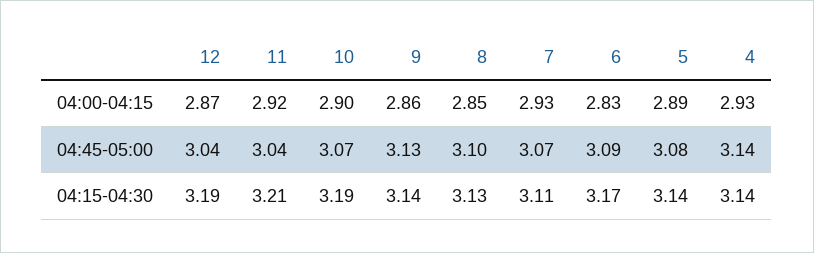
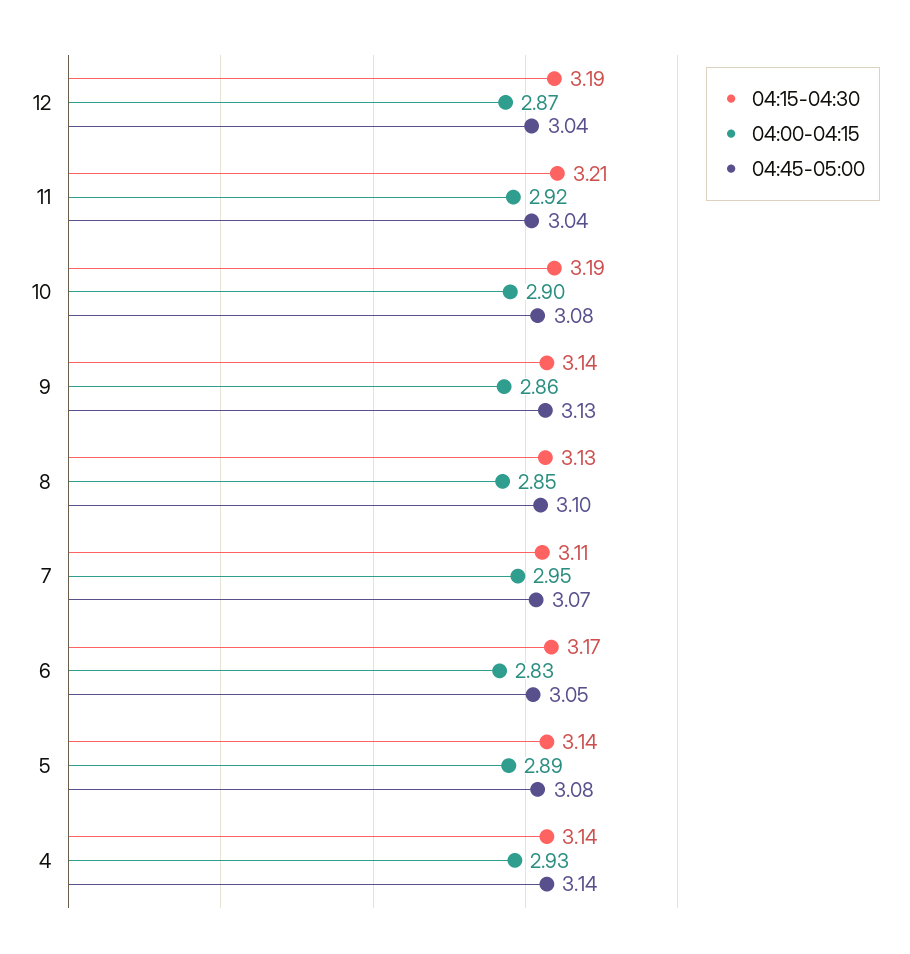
04:00-04:15, 7: 2.93 -> 2.95
04:45-05:00, 10: 3.07 -> 3.08
04:45-05:00, 6: 3.09 -> 3.05

